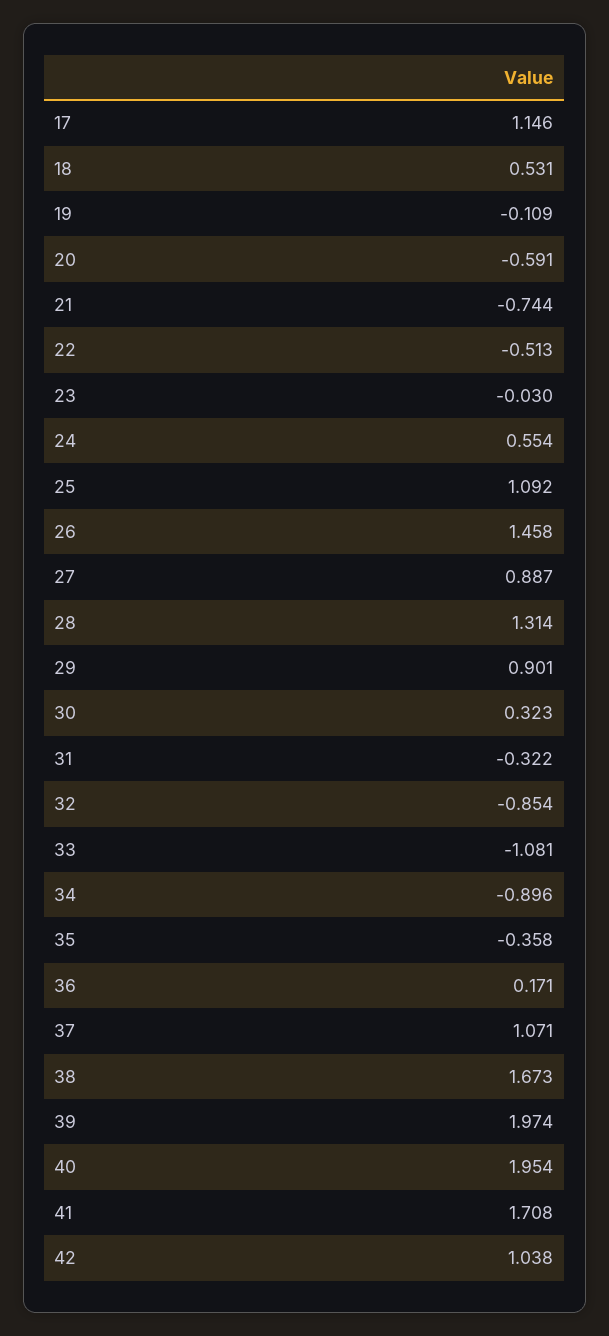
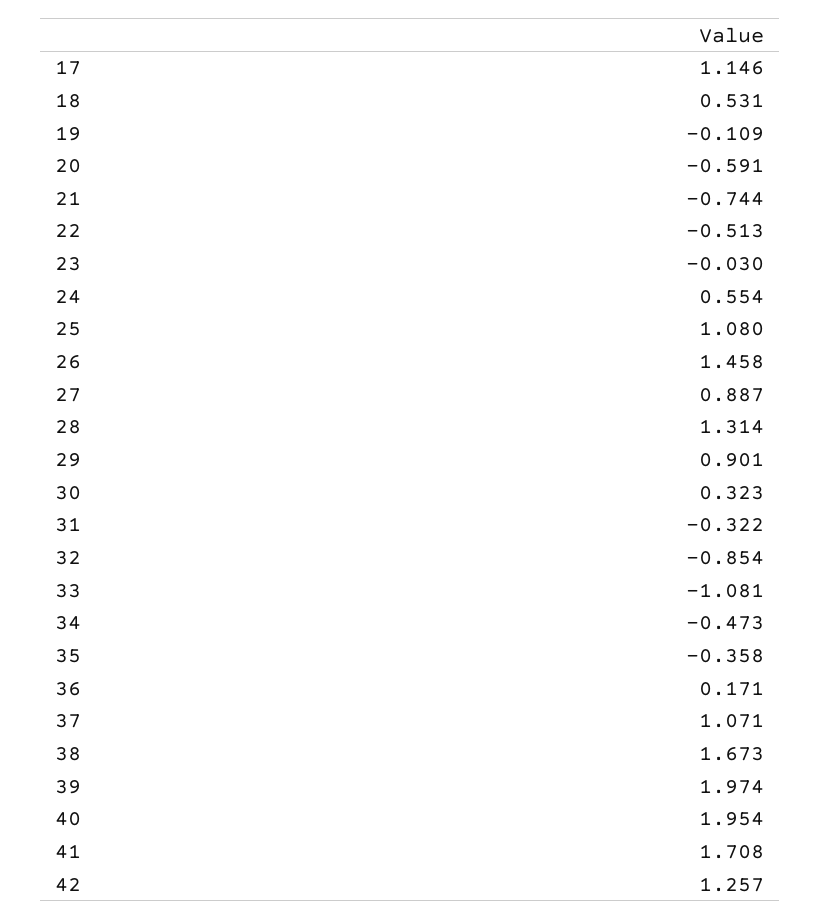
25: 1.092 -> 1.08
34: -0.896 -> -0.473
42: 1.038 -> 1.257

